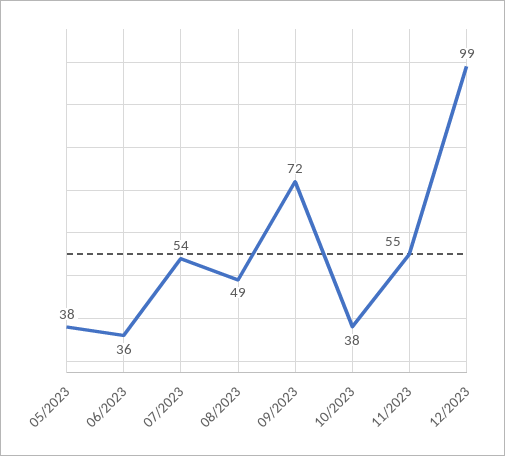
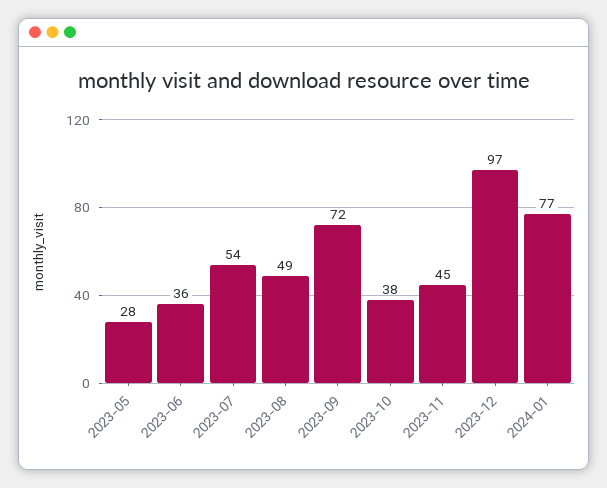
05/2023: 38 -> 28
11/2023: 55 -> 45
12/2023: 99 -> 97
2024-01: none -> 77

